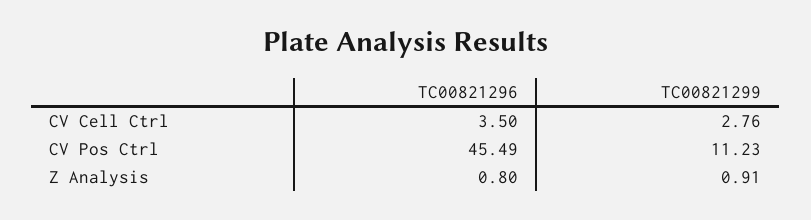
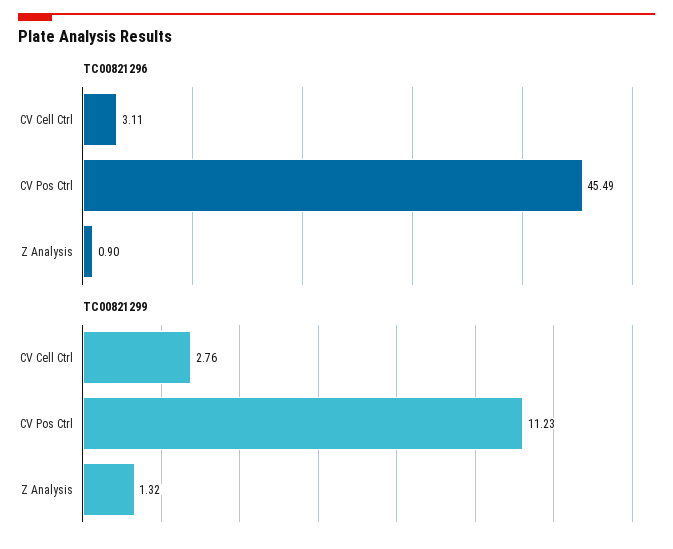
TC00821296, CV Cell Ctrl: 3.5 -> 3.11
TC00821296, Z Analysis: 0.8 -> 0.9
TC00821299, Z Analysis: 0.91 -> 1.32

